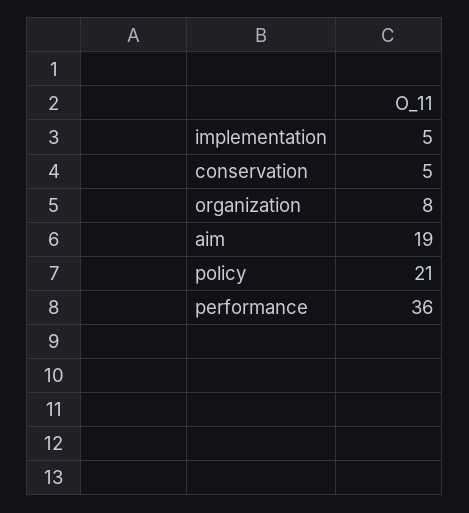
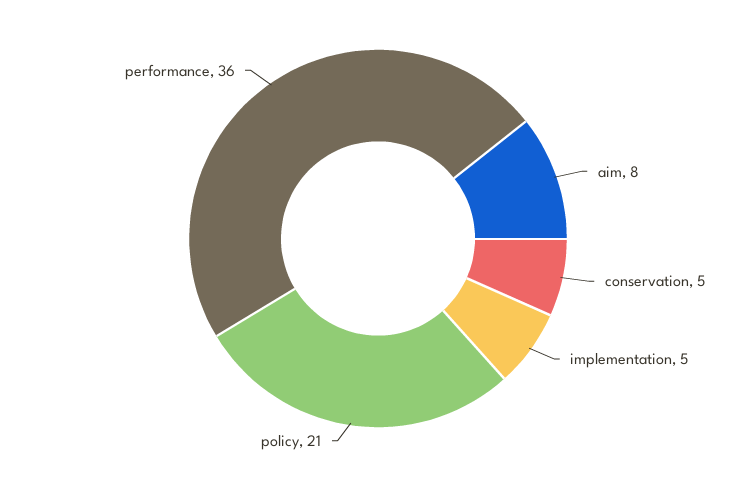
organization: 8 -> none
aim: 19 -> 8

